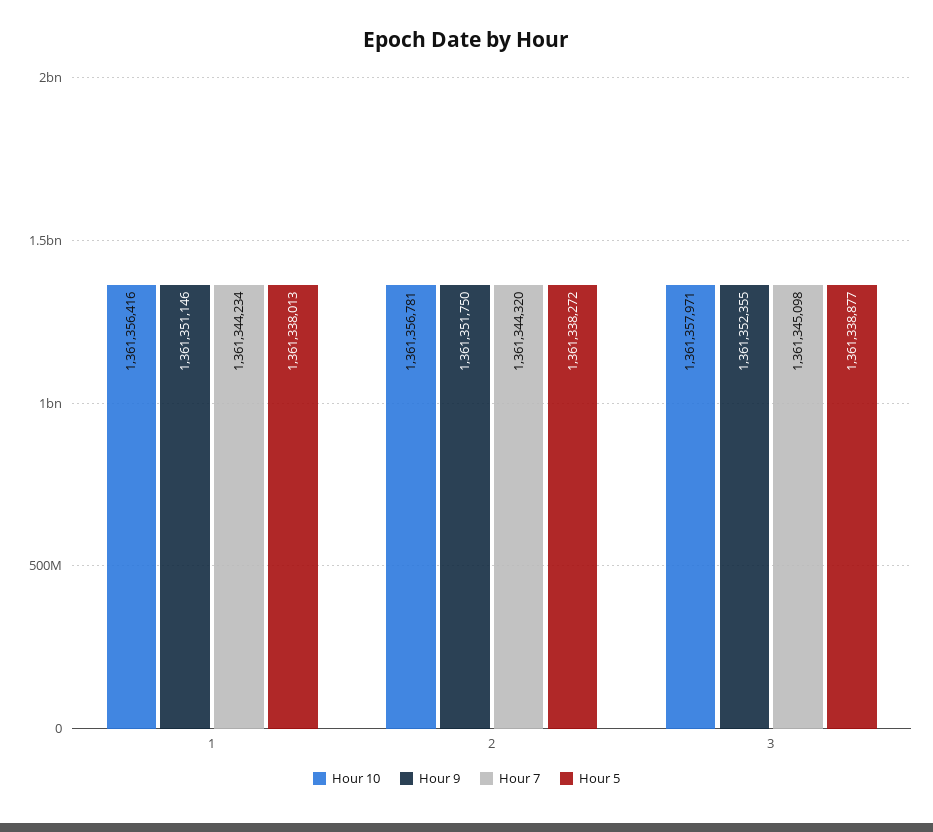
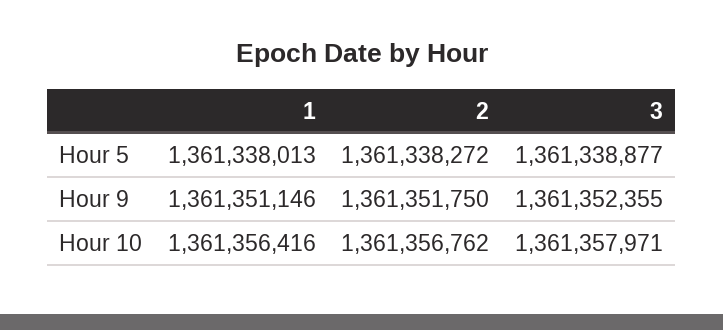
Hour 7, 1: 1361344234 -> none
Hour 10, 2: 1361356781 -> 1361356762
Hour 7, 2: 1361344320 -> none
Hour 7, 3: 1361345098 -> none

